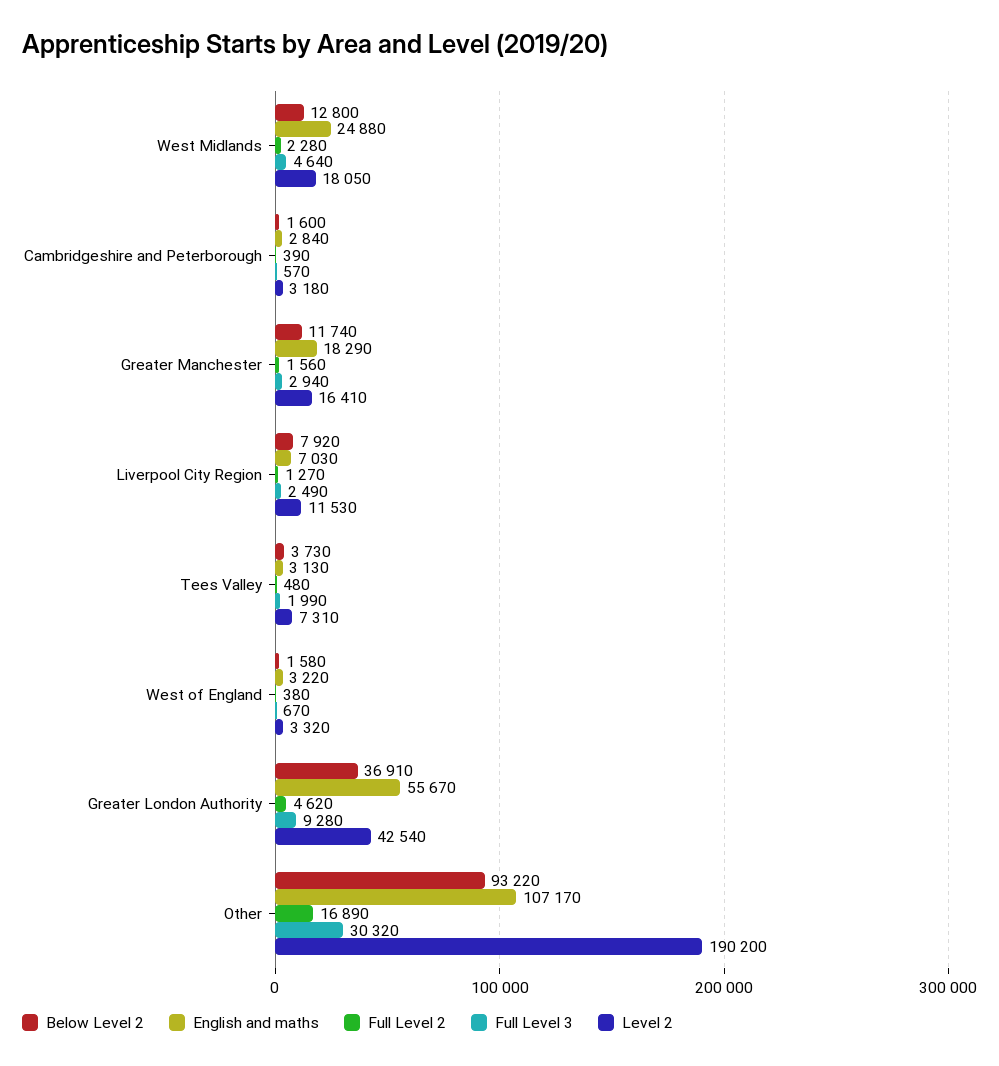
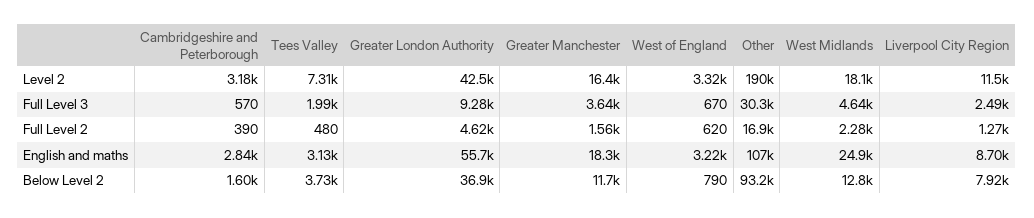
Full Level 3, Greater Manchester: 2940 -> 3640
English and maths, Liverpool City Region: 7030 -> 8700
Below Level 2, West of England: 1580 -> 790
Full Level 2, West of England: 380 -> 620

